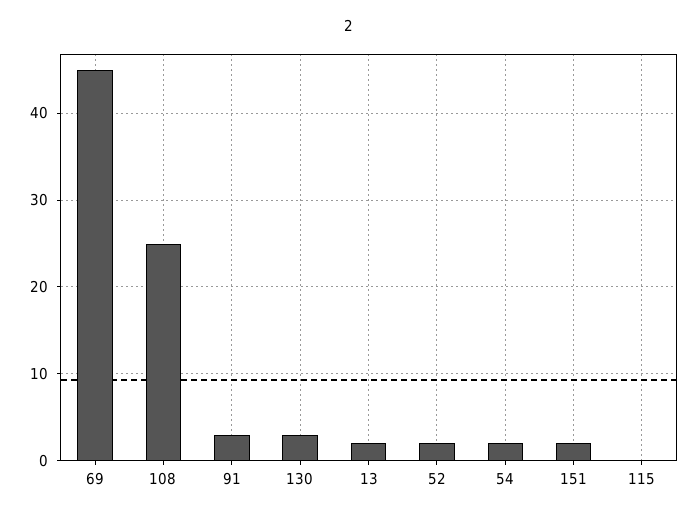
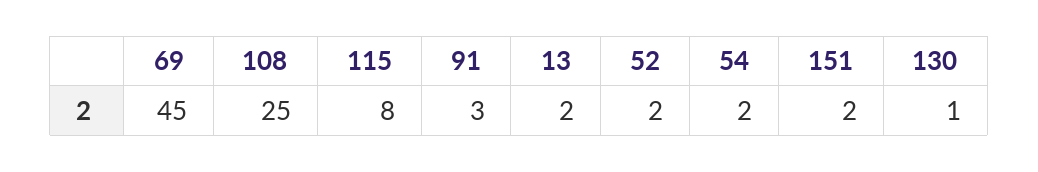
130: 3 -> 1
115: 0 -> 8

